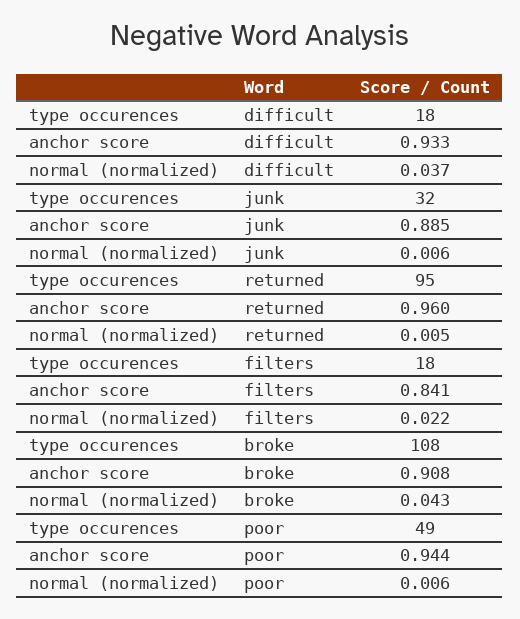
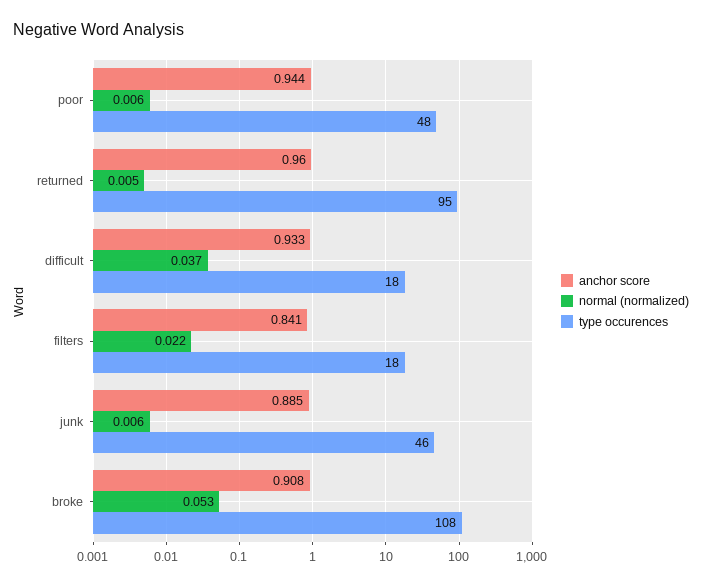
type occurences, junk: 32 -> 46
normal (normalized), broke: 0.043 -> 0.053
type occurences, poor: 49 -> 48

